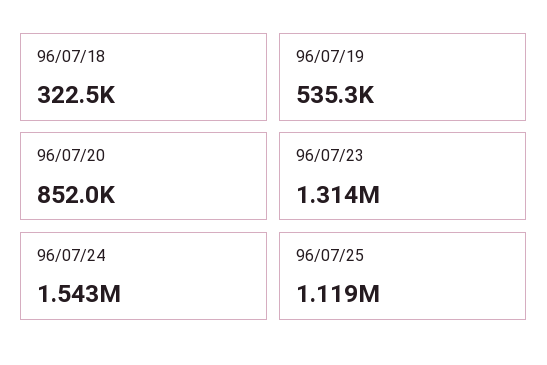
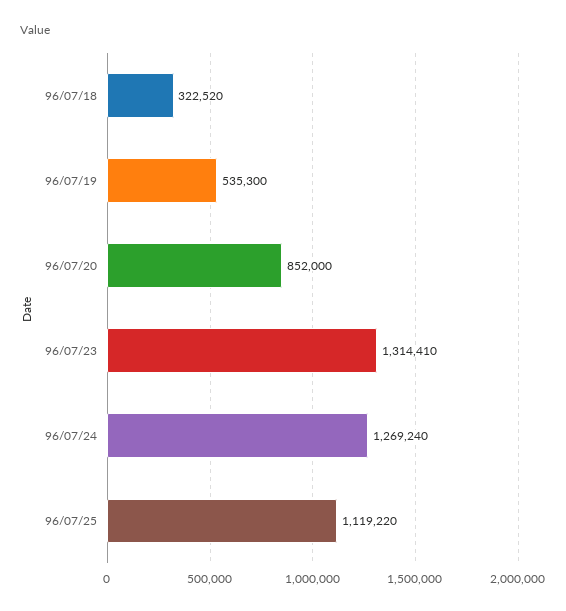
96/07/24: 1543000 -> 1269240

